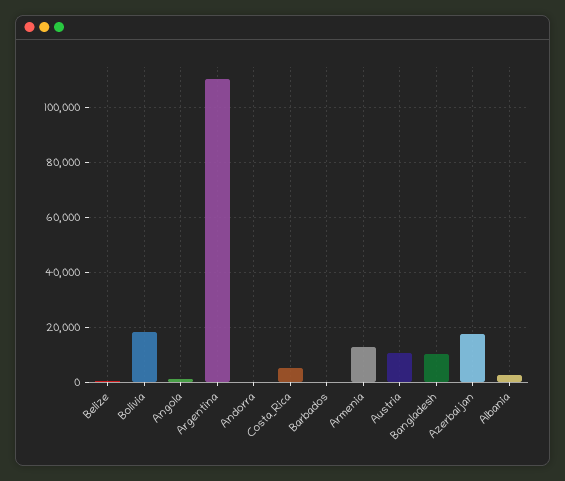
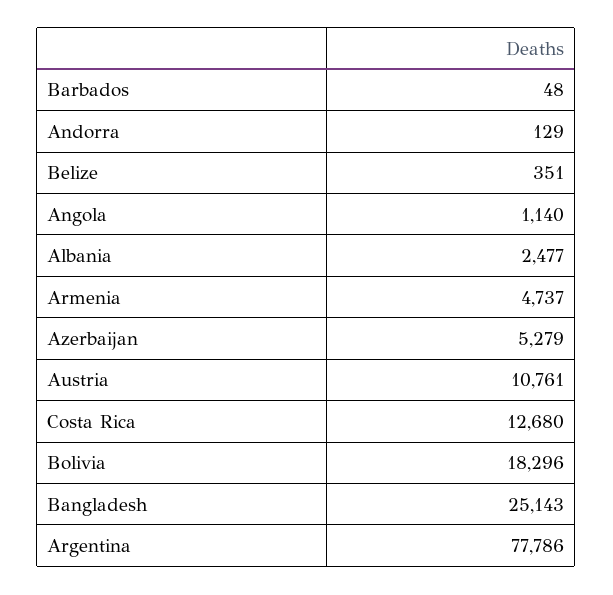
Argentina: 110000 -> 77786
Costa_Rica: 5000 -> 12680
Armenia: 12500 -> 4737
Bangladesh: 10000 -> 25143
Azerbaijan: 17500 -> 5279

